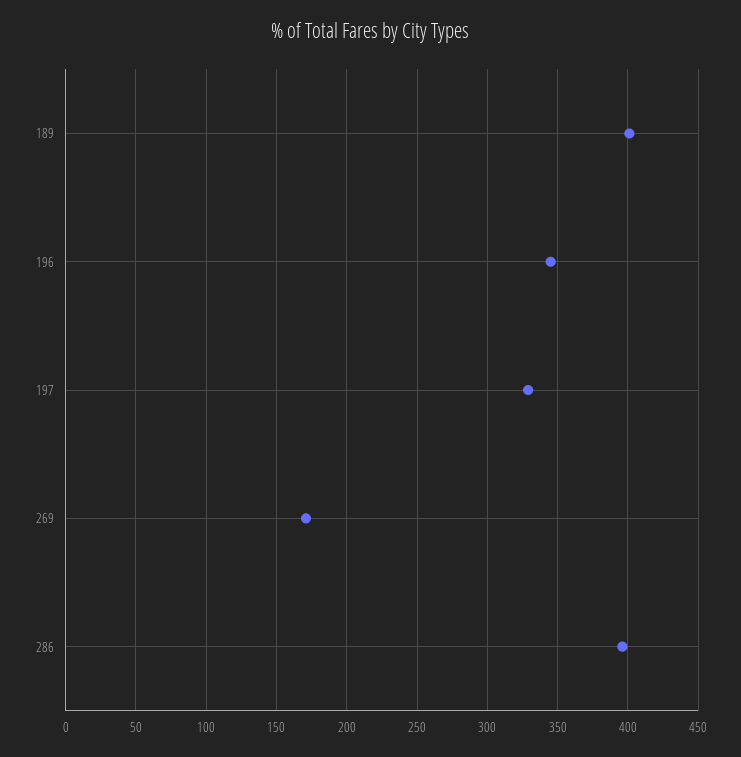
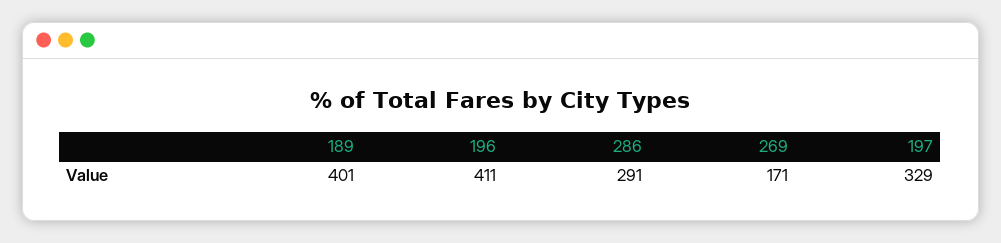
196: 345 -> 411
286: 395 -> 291

